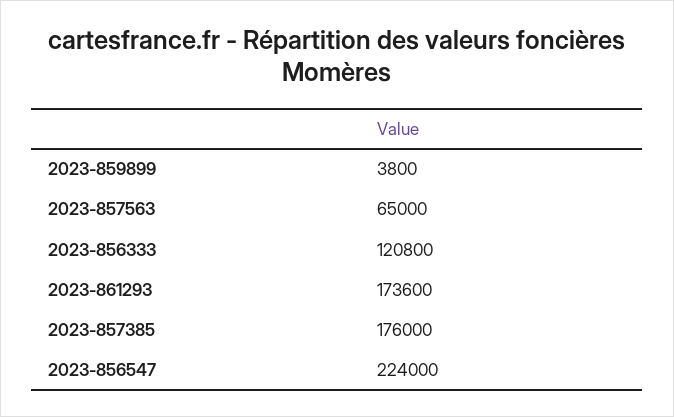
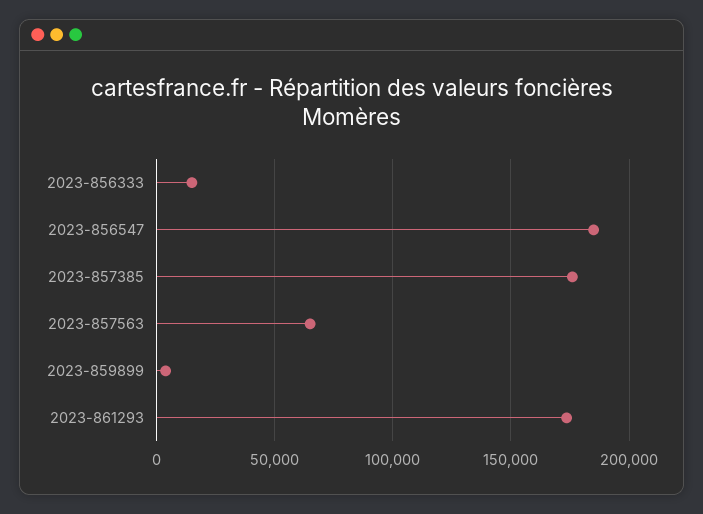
2023-856333: 120800 -> 15000
2023-856547: 224000 -> 185000

